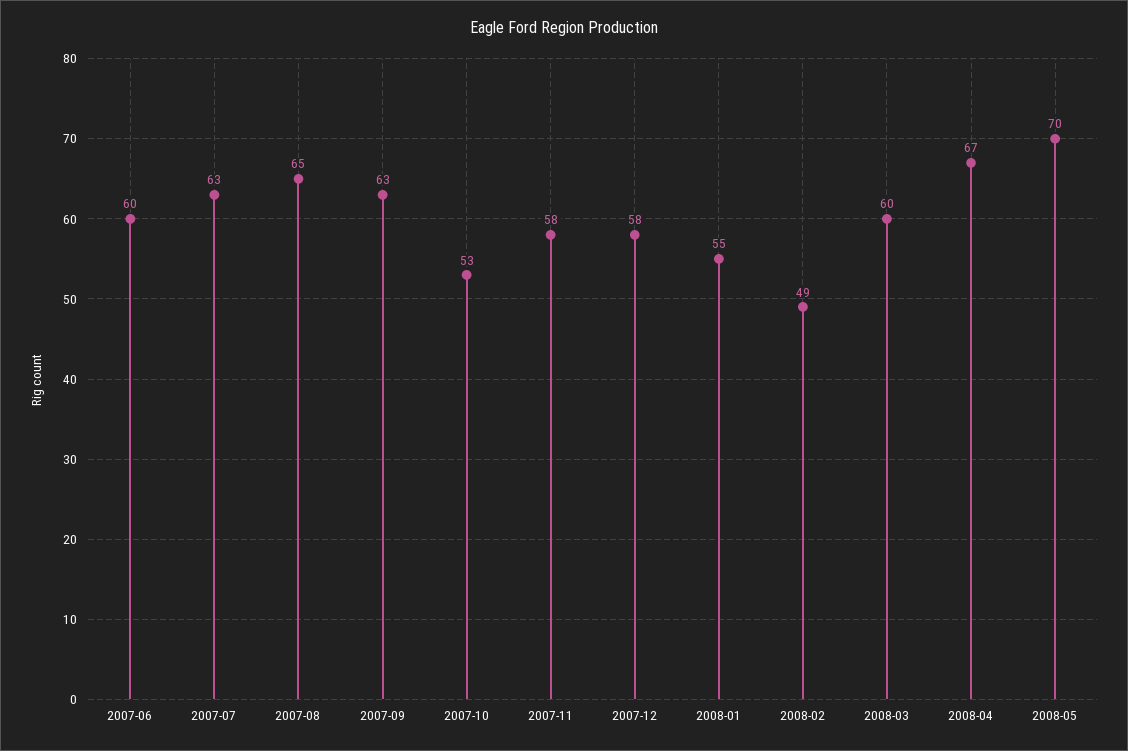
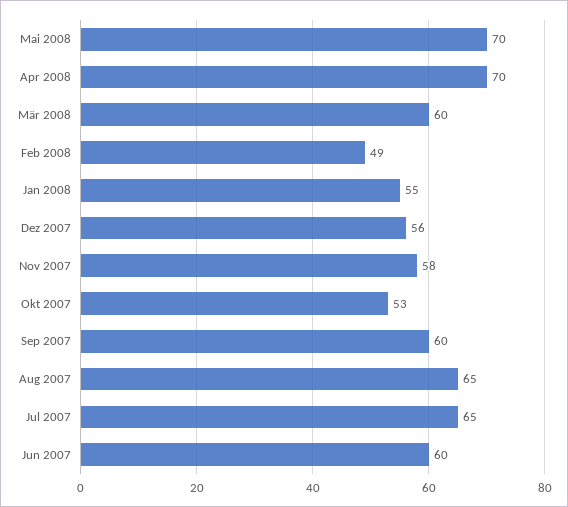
2007-07: 63 -> 65
2007-09: 63 -> 60
2007-12: 58 -> 56
2008-04: 67 -> 70

